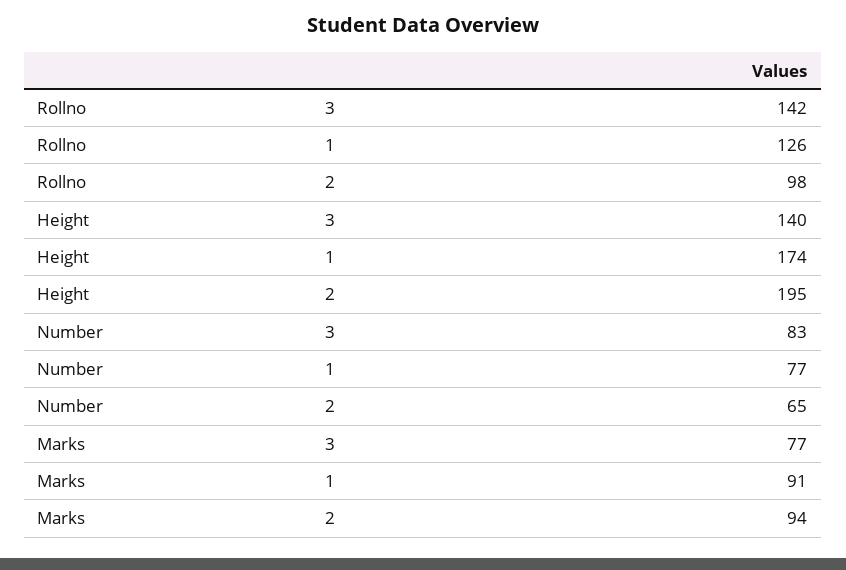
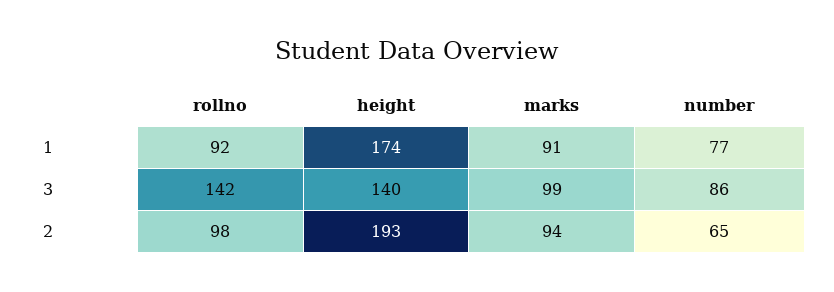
Rollno, 1: 126 -> 92
Height, 2: 195 -> 193
Number, 3: 83 -> 86
Marks, 3: 77 -> 99

